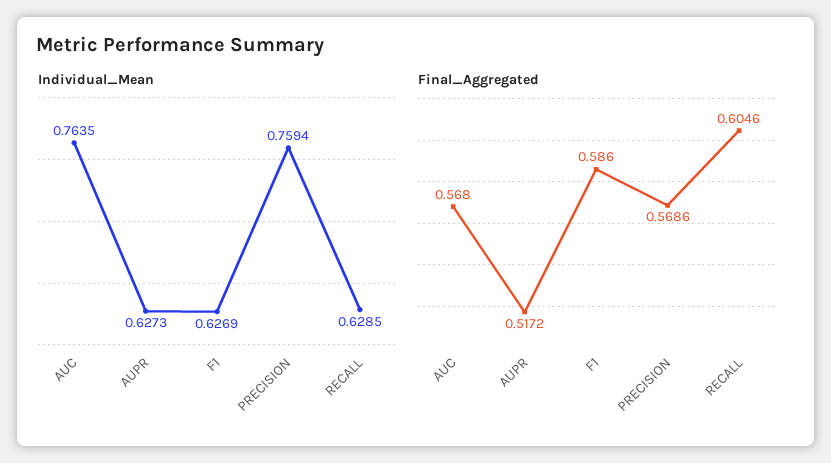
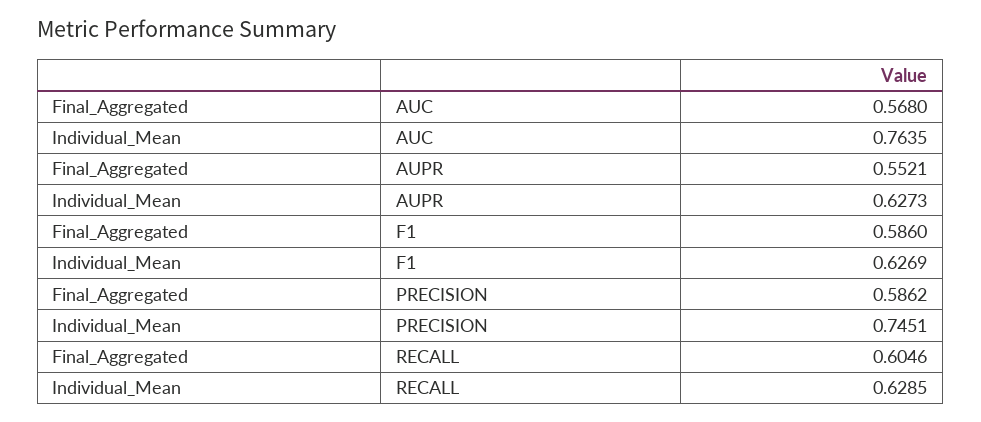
Individual_Mean, PRECISION: 0.7594 -> 0.7451
Final_Aggregated, AUPR: 0.5172 -> 0.5521
Final_Aggregated, PRECISION: 0.5686 -> 0.5862

